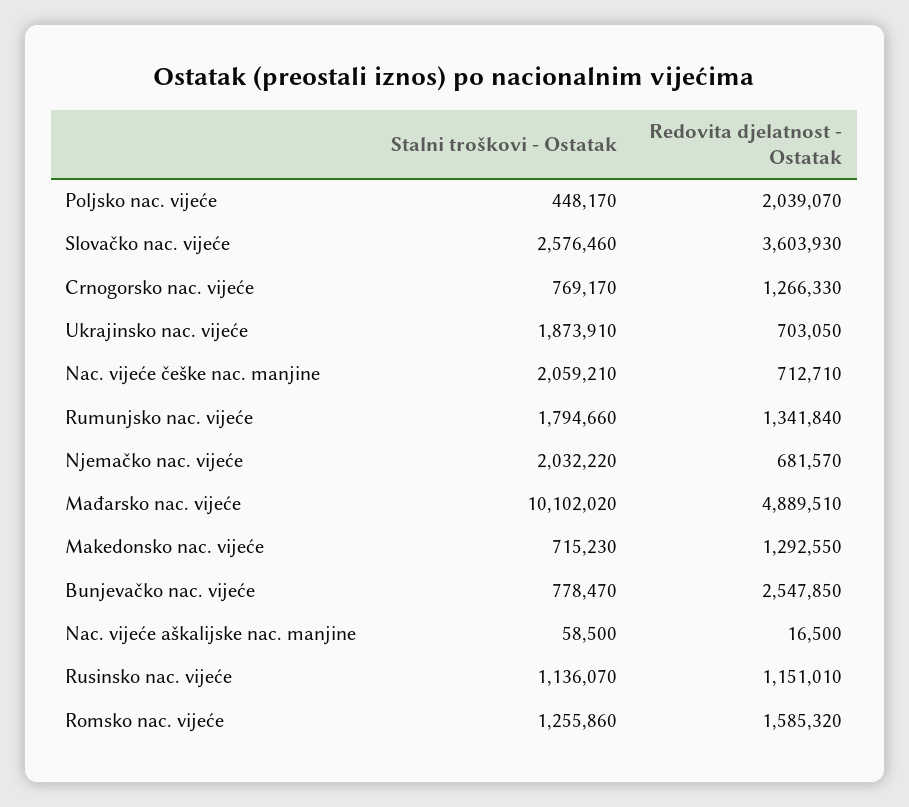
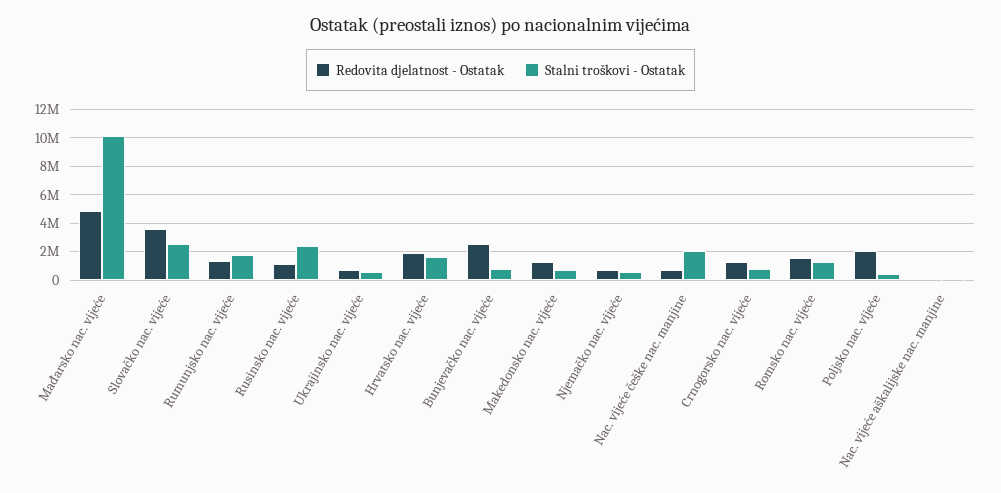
Stalni troškovi - Ostatak, Ukrajinsko nac. vijeće: 1873910 -> 500000
Stalni troškovi - Ostatak, Njemačko nac. vijeće: 2032220 -> 500000
Stalni troškovi - Ostatak, Rusinsko nac. vijeće: 1136070 -> 2500000
Redovita djelatnost - Ostatak, Hrvatsko nac. vijeće: none -> 2000000
Stalni troškovi - Ostatak, Hrvatsko nac. vijeće: none -> 1500000

